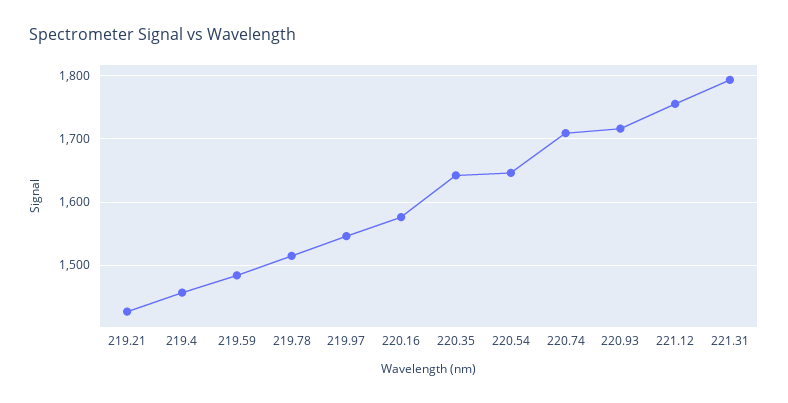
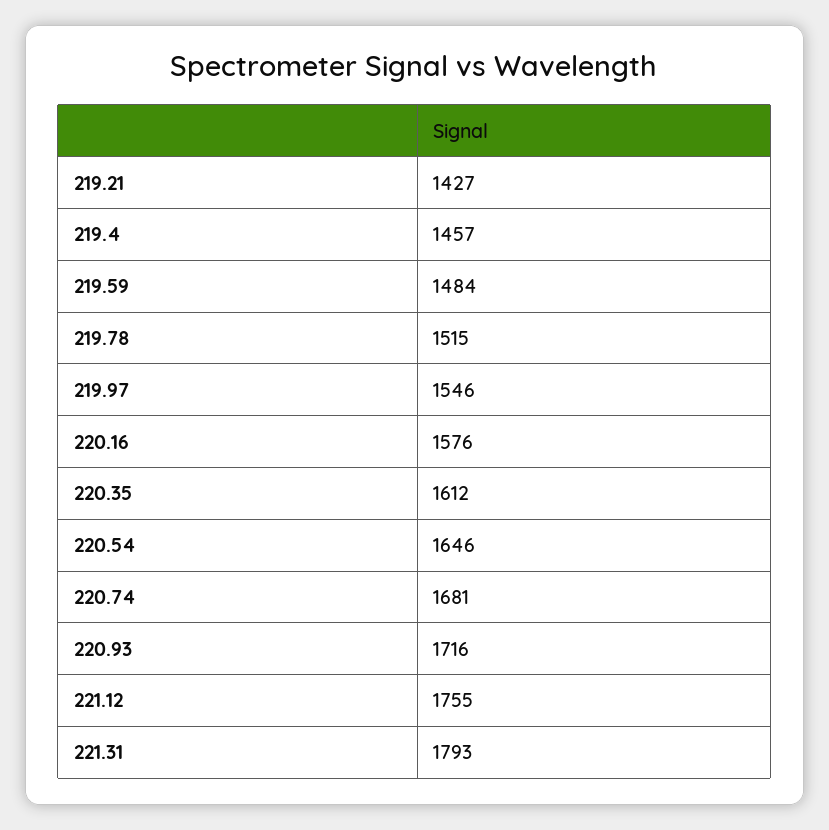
220.35: 1640 -> 1612
220.74: 1710 -> 1681

